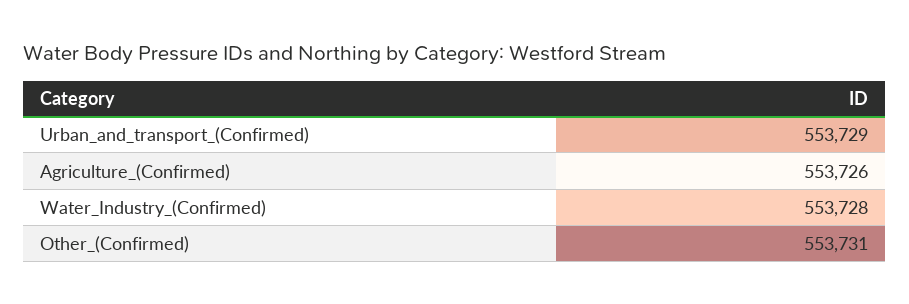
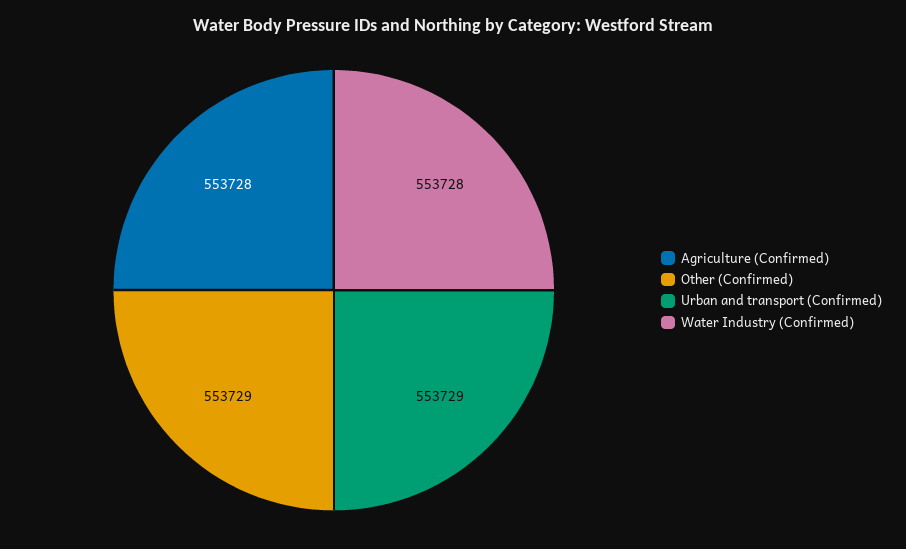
Agriculture_(Confirmed): 553726 -> 553728
Other_(Confirmed): 553731 -> 553729

